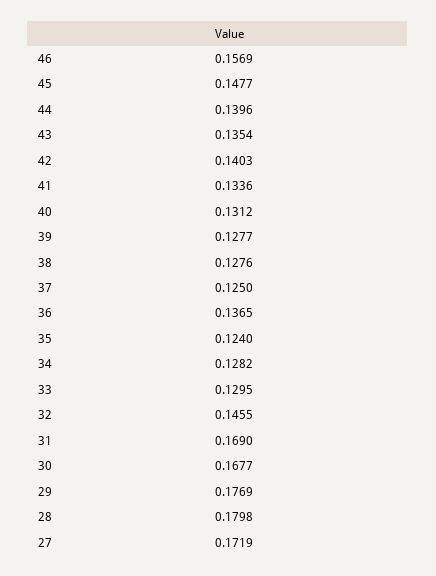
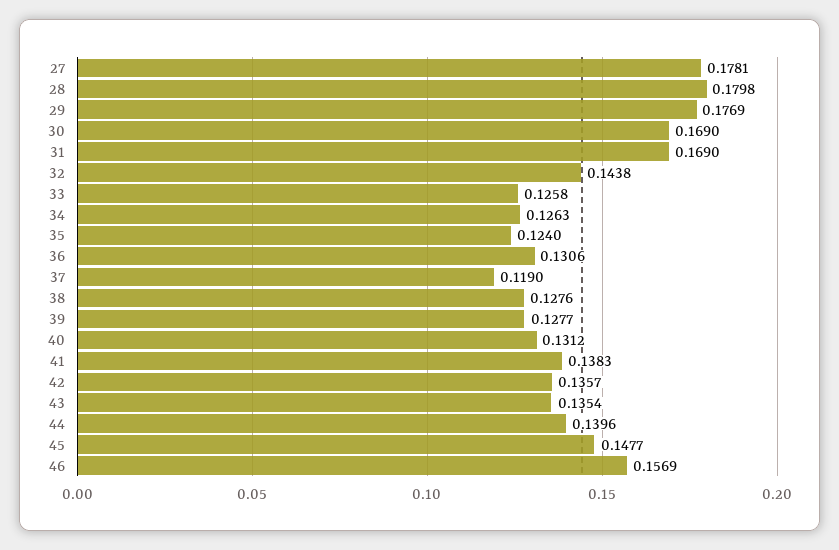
42: 0.1403 -> 0.1357
41: 0.1336 -> 0.1383
37: 0.125 -> 0.119
36: 0.1365 -> 0.1306
34: 0.1282 -> 0.1263
33: 0.1295 -> 0.1258
32: 0.1455 -> 0.1438
30: 0.1677 -> 0.169
27: 0.1719 -> 0.1781

